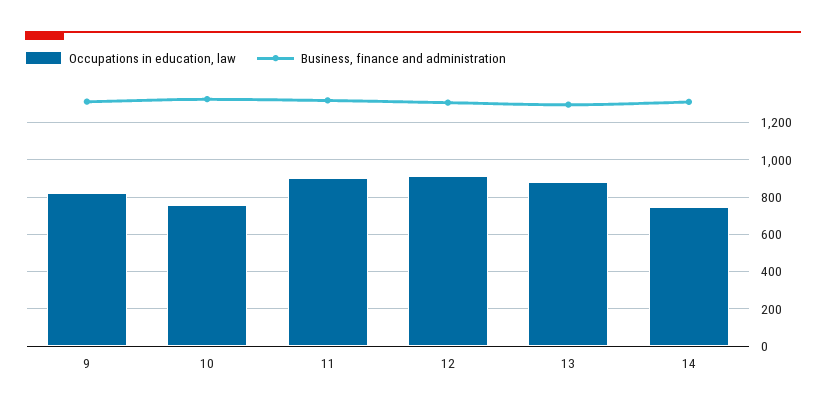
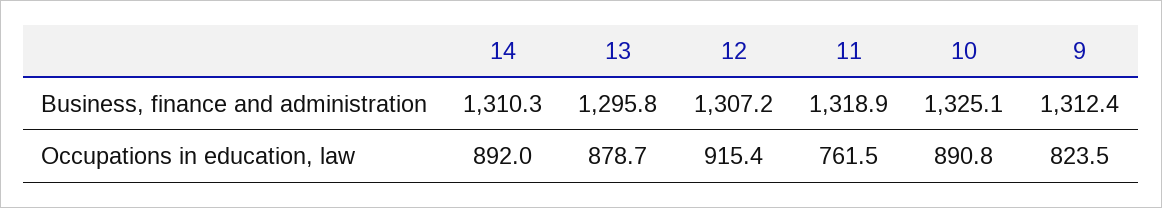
Occupations in education, law, 10: 750 -> 890.8
Occupations in education, law, 11: 900 -> 761.5
Occupations in education, law, 14: 750 -> 892

